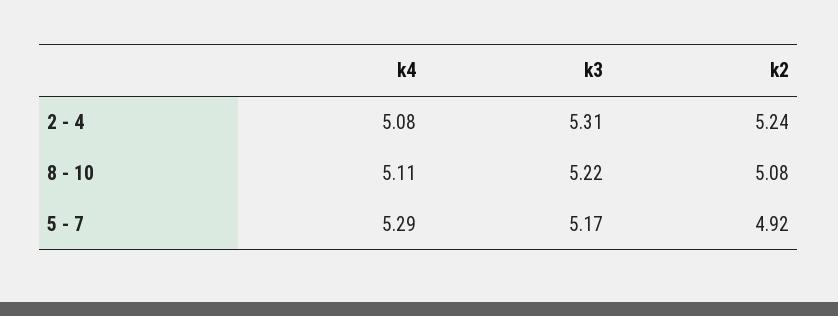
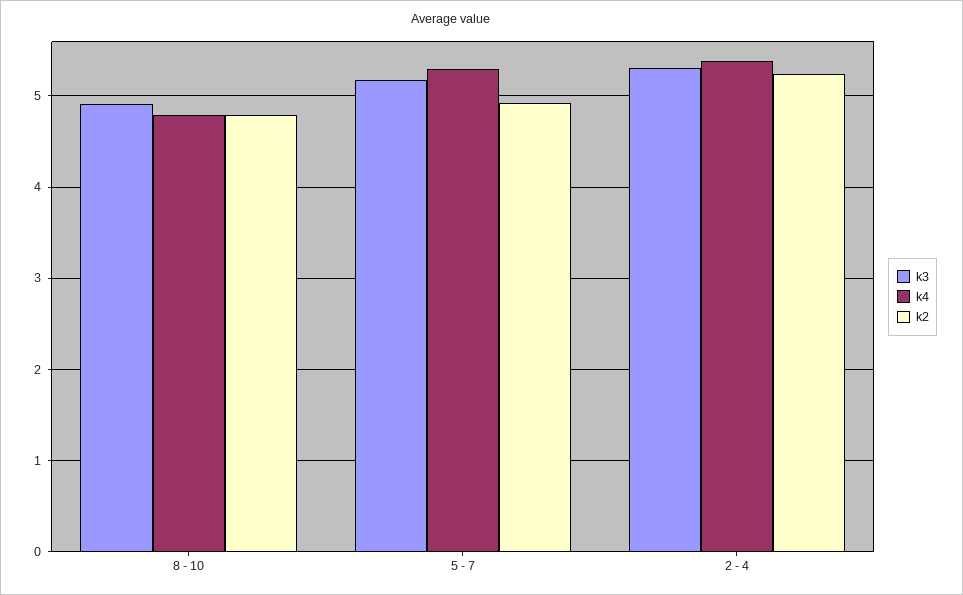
k4, 2 - 4: 5.08 -> 5.4
k4, 8 - 10: 5.11 -> 4.8
k3, 8 - 10: 5.22 -> 4.9
k2, 8 - 10: 5.08 -> 4.8

